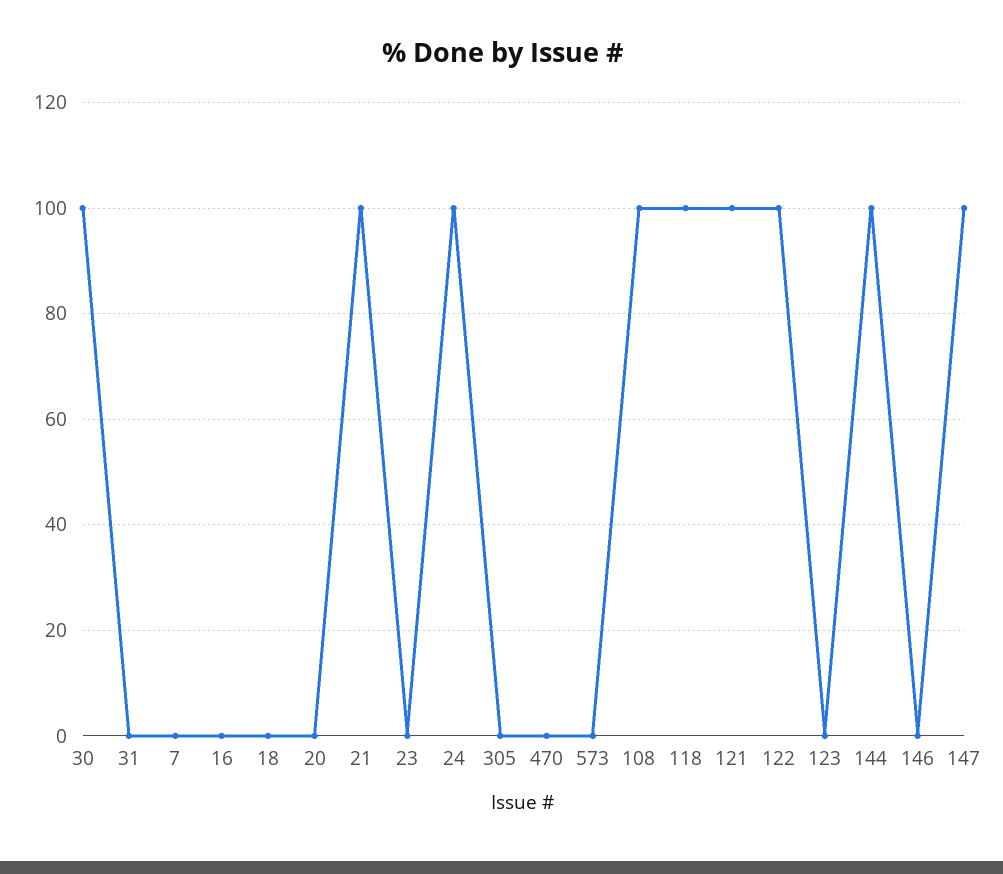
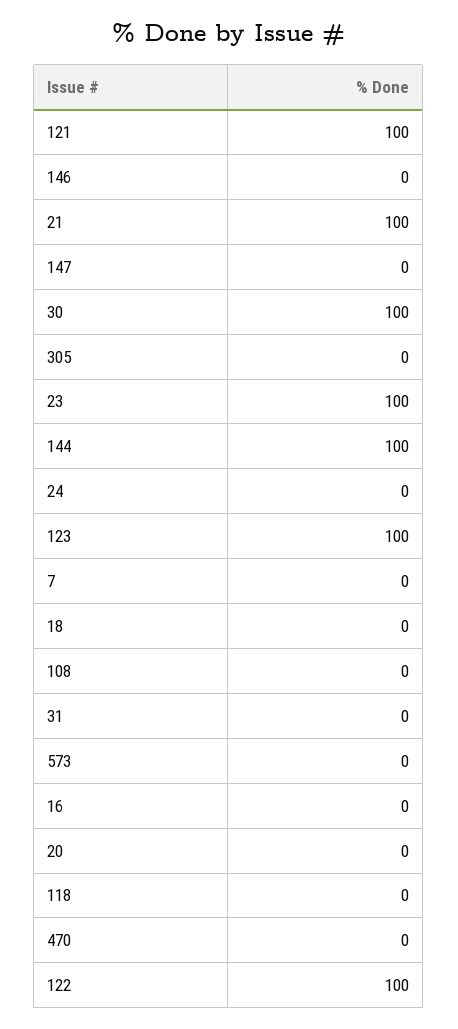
23: 0 -> 100
24: 100 -> 0
108: 100 -> 0
118: 100 -> 0
123: 0 -> 100
147: 100 -> 0

